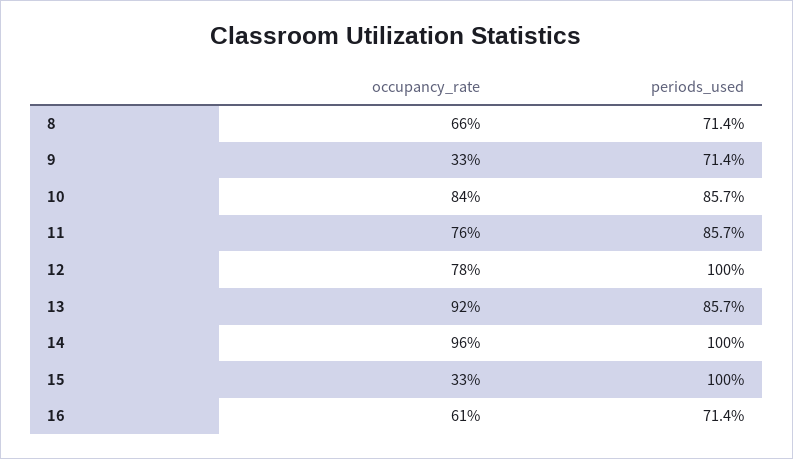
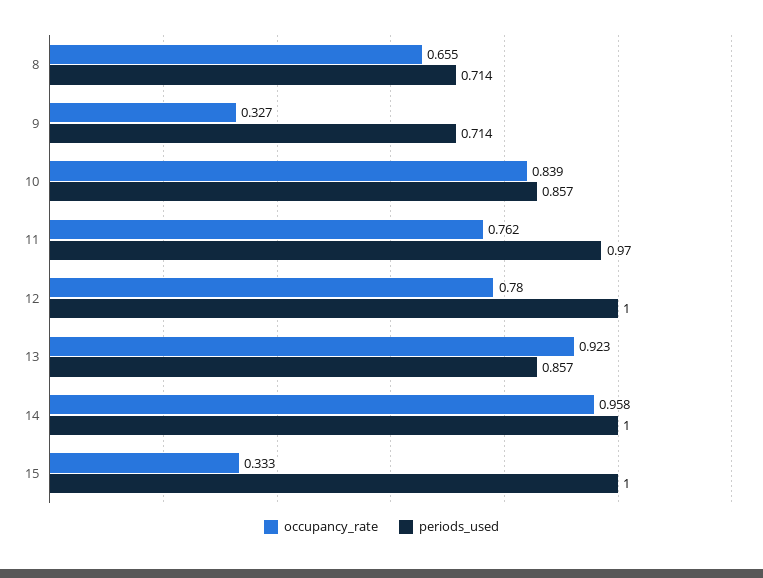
periods_used, 11: 0.857 -> 0.97
occupancy_rate, 16: 0.61 -> none
periods_used, 16: 0.714 -> none

